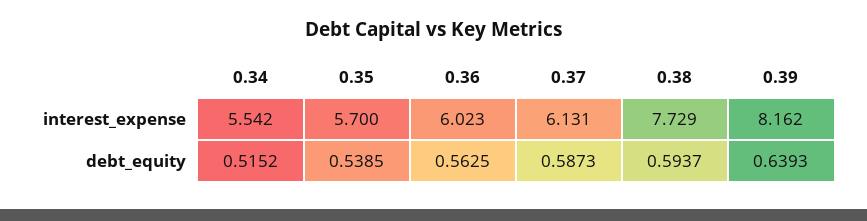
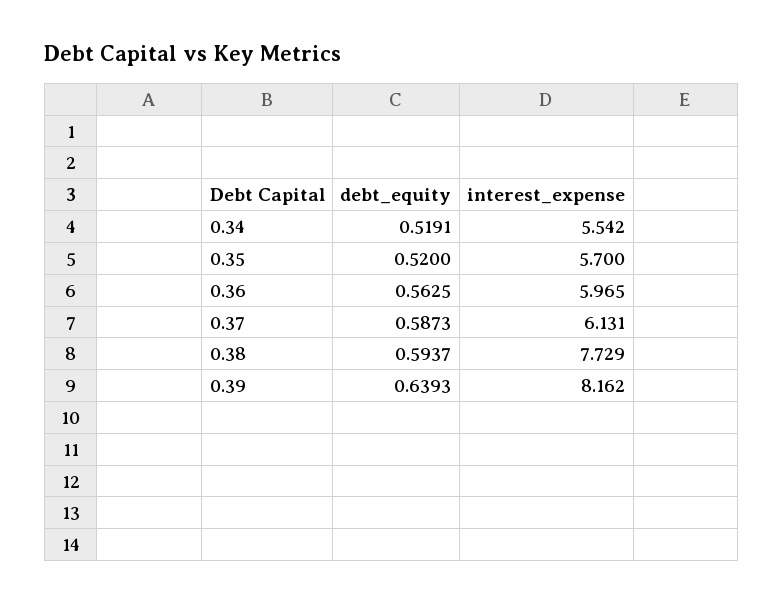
0.36, interest_expense: 6.023 -> 5.965
0.34, debt_equity: 0.5152 -> 0.5191
0.35, debt_equity: 0.5385 -> 0.52

